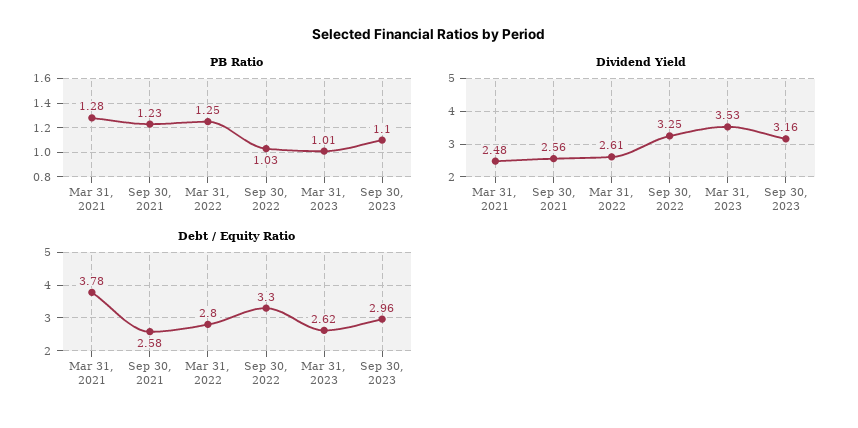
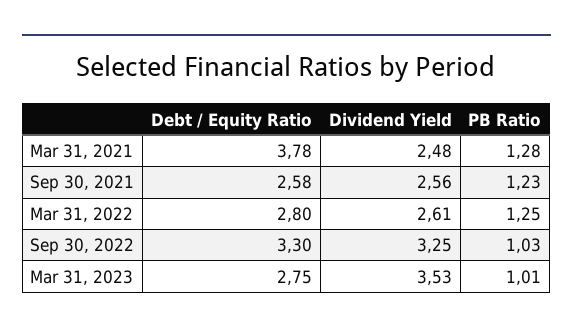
PB Ratio, Sep 30, 2023: 1.1 -> none
Dividend Yield, Sep 30, 2023: 3.16 -> none
Debt / Equity Ratio, Mar 31, 2023: 2.62 -> 2.75
Debt / Equity Ratio, Sep 30, 2023: 2.96 -> none

